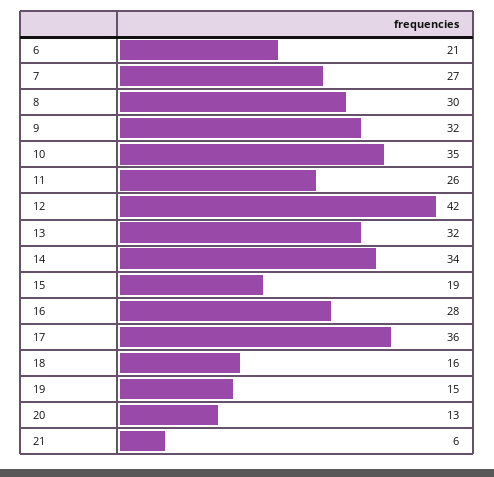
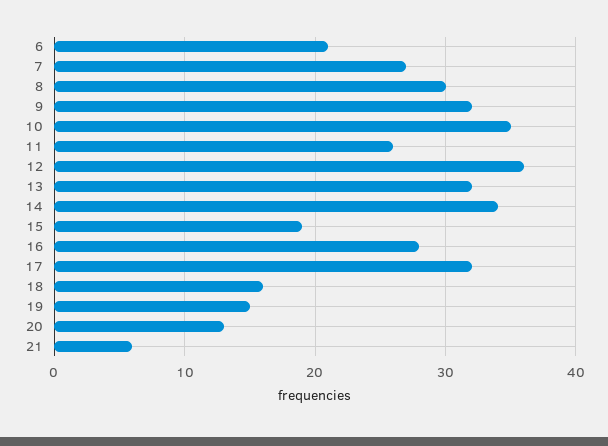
12: 42 -> 36
17: 36 -> 32

